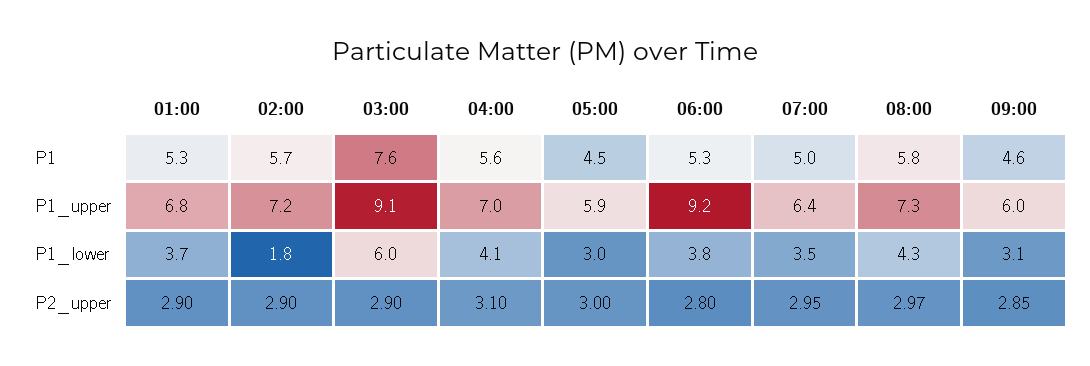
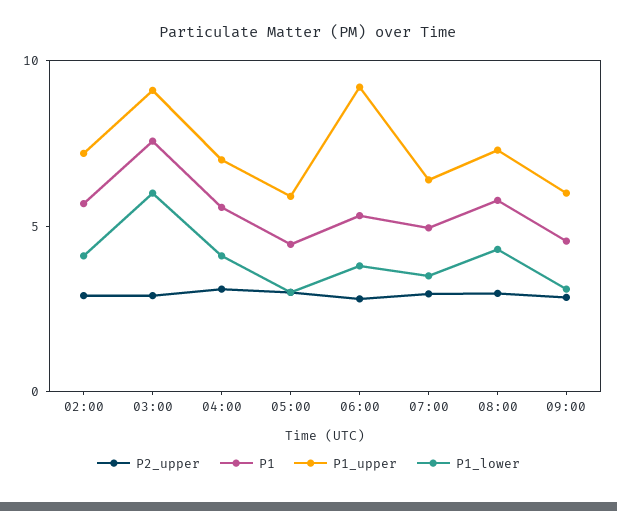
P1, 01:00: 5.3 -> none
P1_upper, 01:00: 6.8 -> none
P1_lower, 01:00: 3.7 -> none
P1_lower, 02:00: 1.8 -> 4
P2_upper, 01:00: 2.9 -> none

